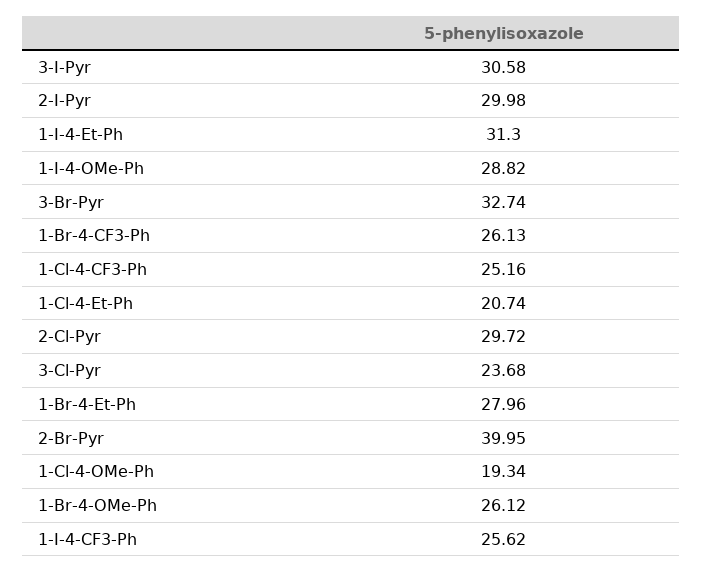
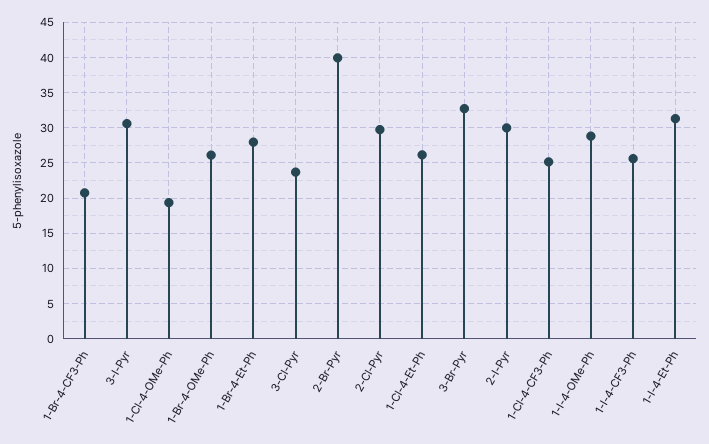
1-Br-4-CF3-Ph: 26.13 -> 21
1-Cl-4-Et-Ph: 20.74 -> 26

